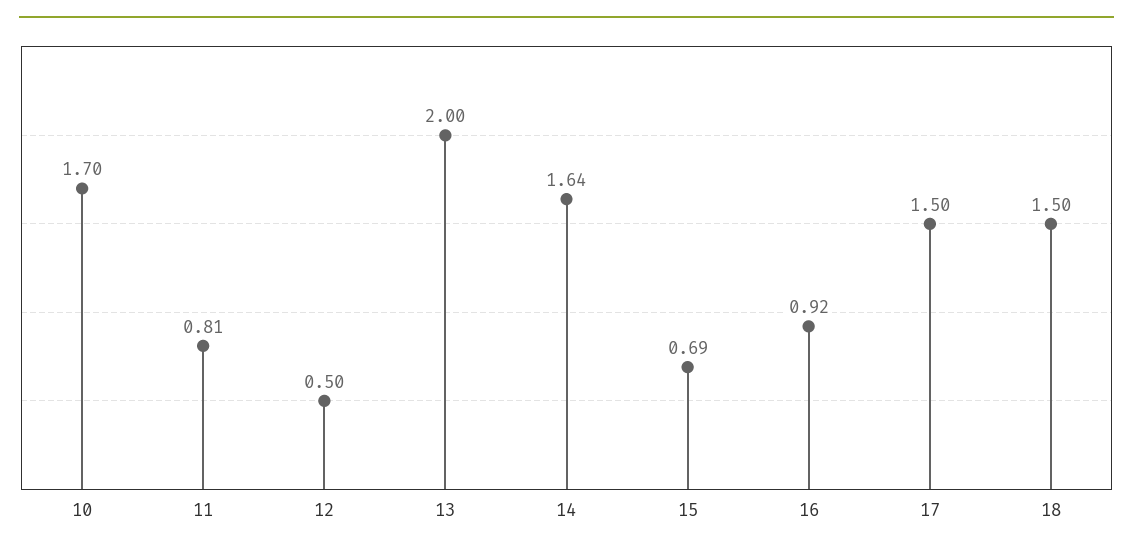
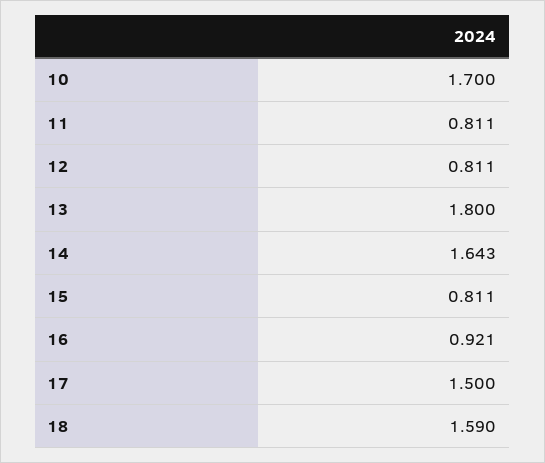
12: 0.5 -> 0.811
13: 2 -> 1.8
15: 0.69 -> 0.811
18: 1.5 -> 1.59

